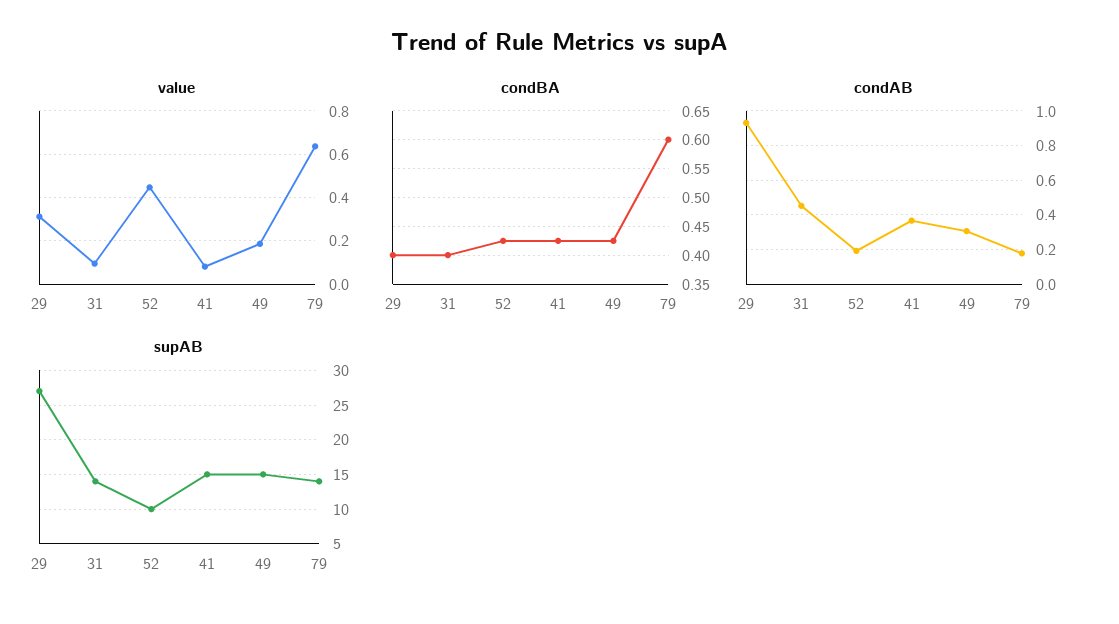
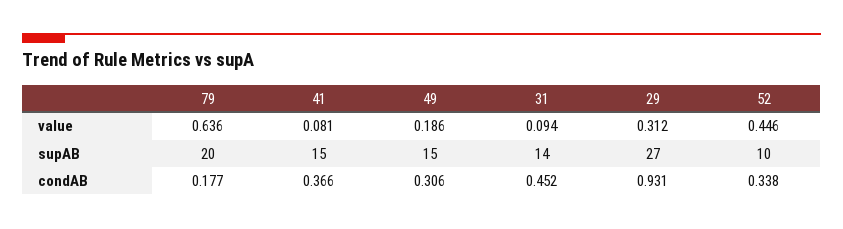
condBA, 29: 0.4 -> none
condBA, 31: 0.4 -> none
condBA, 52: 0.425 -> none
condBA, 41: 0.425 -> none
condBA, 49: 0.425 -> none
condBA, 79: 0.6 -> none
condAB, 52: 0.2 -> 0.338
supAB, 79: 14 -> 20

